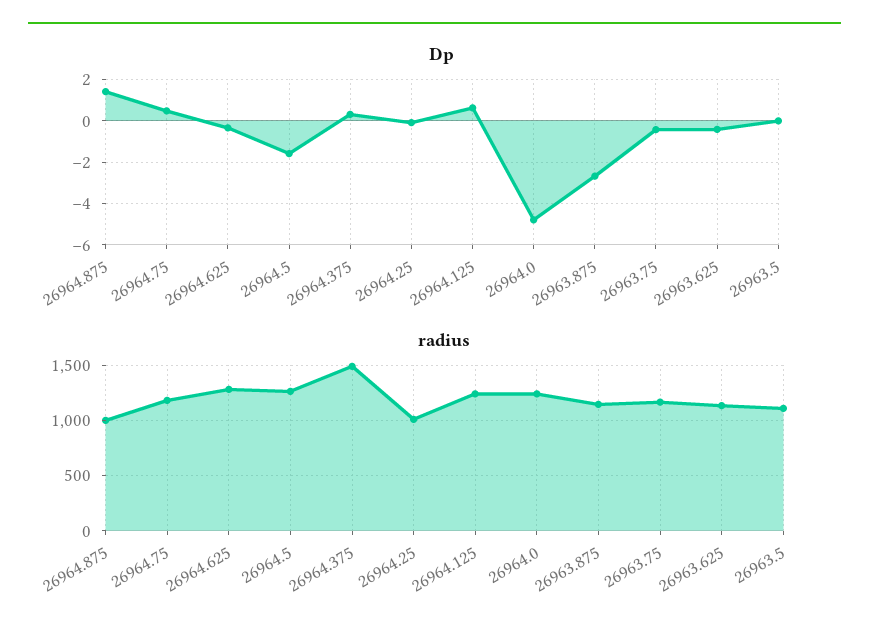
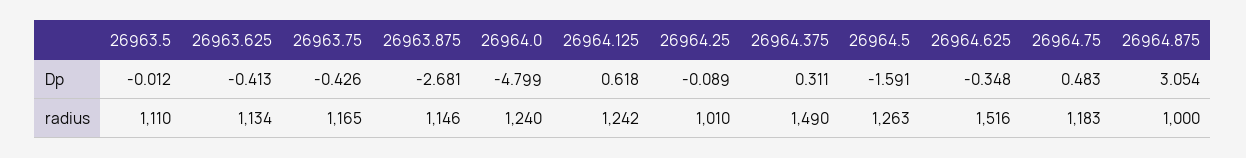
Dp, 26964.875: 1.5 -> 3.054
radius, 26964.625: 1300 -> 1516

